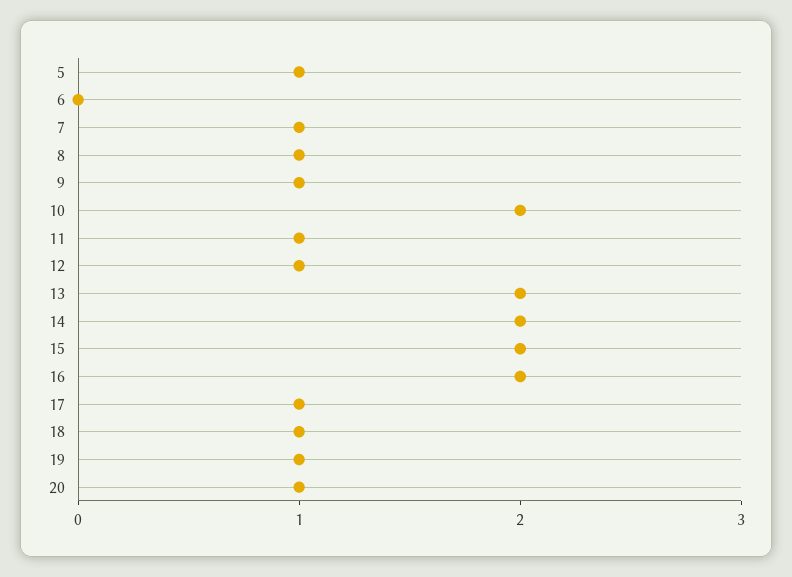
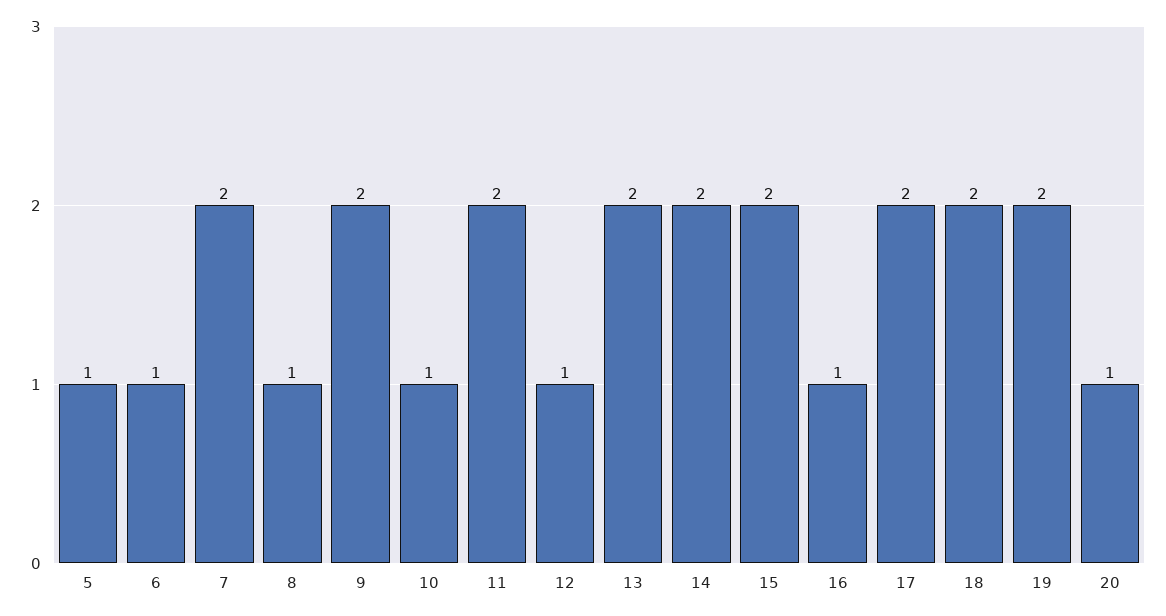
6: 0 -> 1
7: 1 -> 2
9: 1 -> 2
10: 2 -> 1
11: 1 -> 2
16: 2 -> 1
17: 1 -> 2
18: 1 -> 2
19: 1 -> 2

